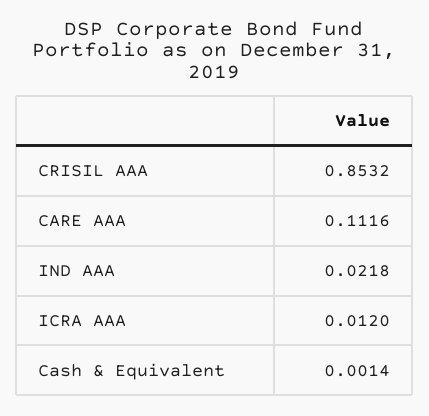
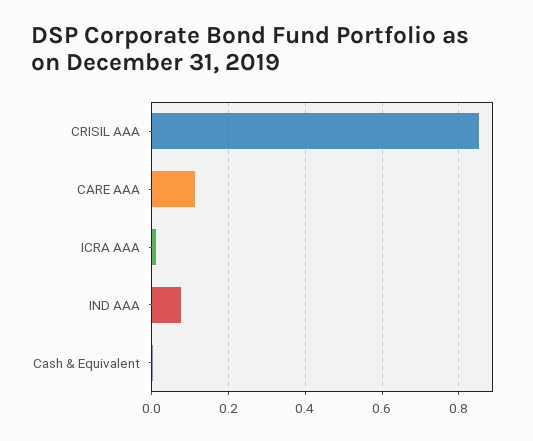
IND AAA: 0.0218 -> 0.08

